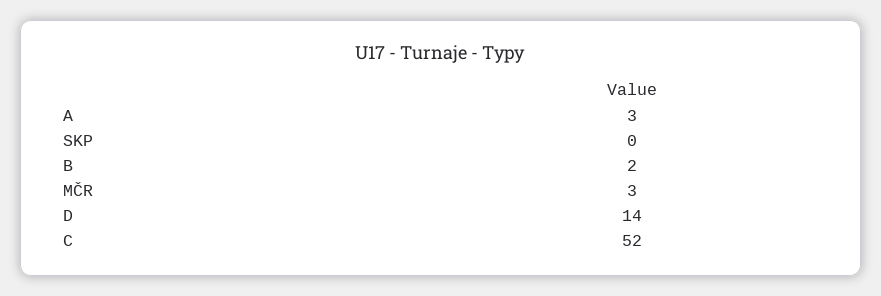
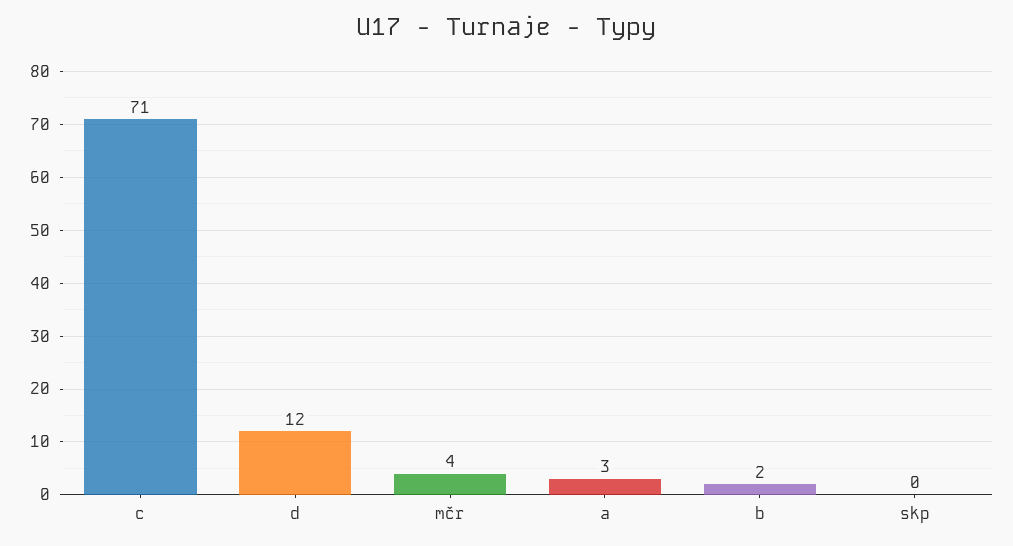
MČR: 3 -> 4
D: 14 -> 12
C: 52 -> 71

